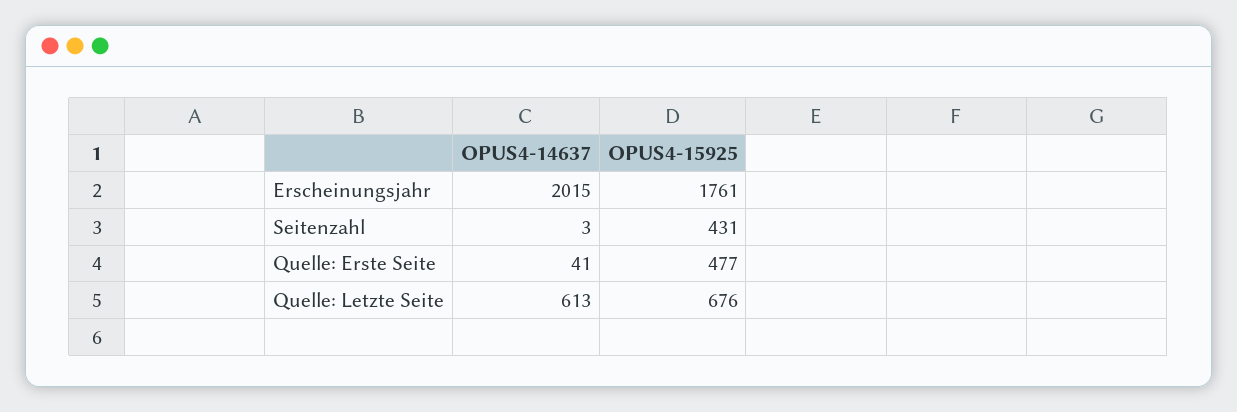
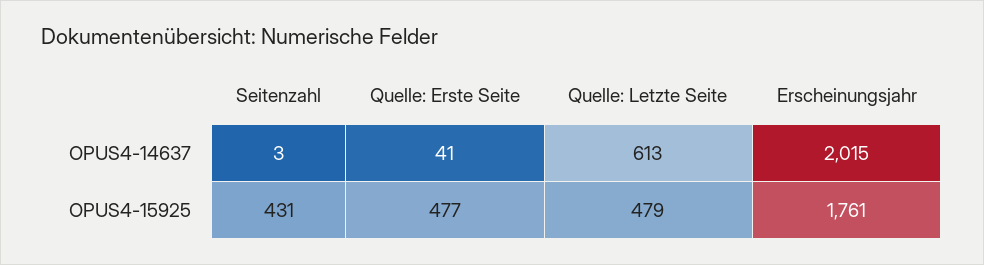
OPUS4-15925, Quelle: Letzte Seite: 676 -> 479

